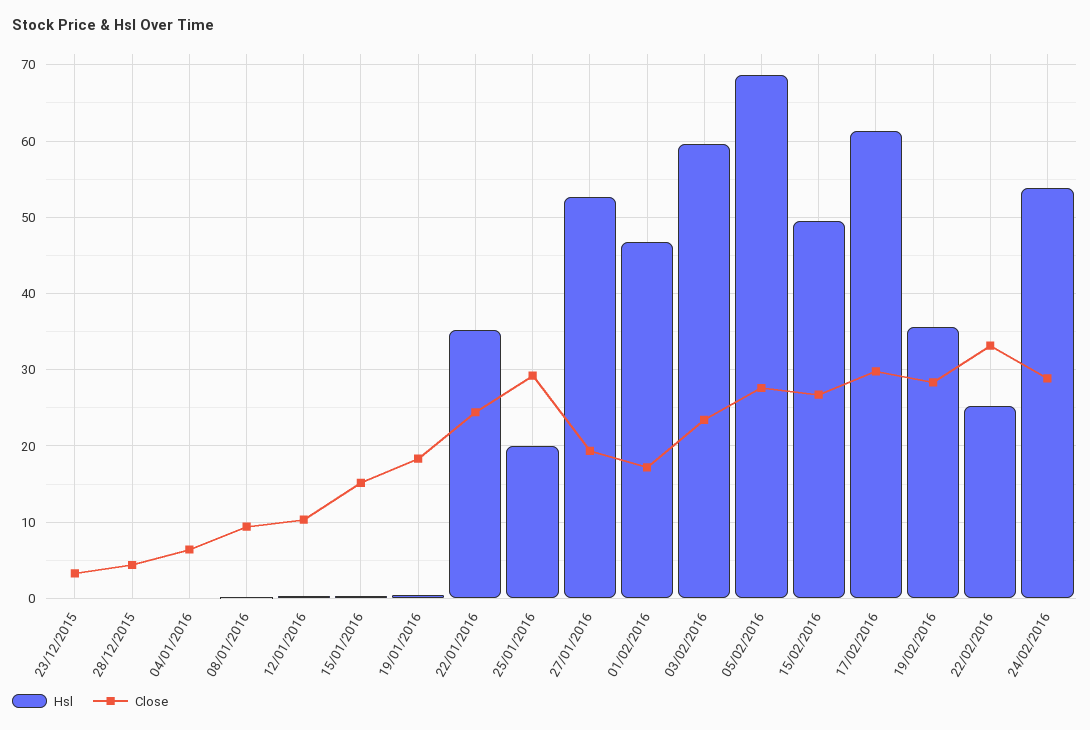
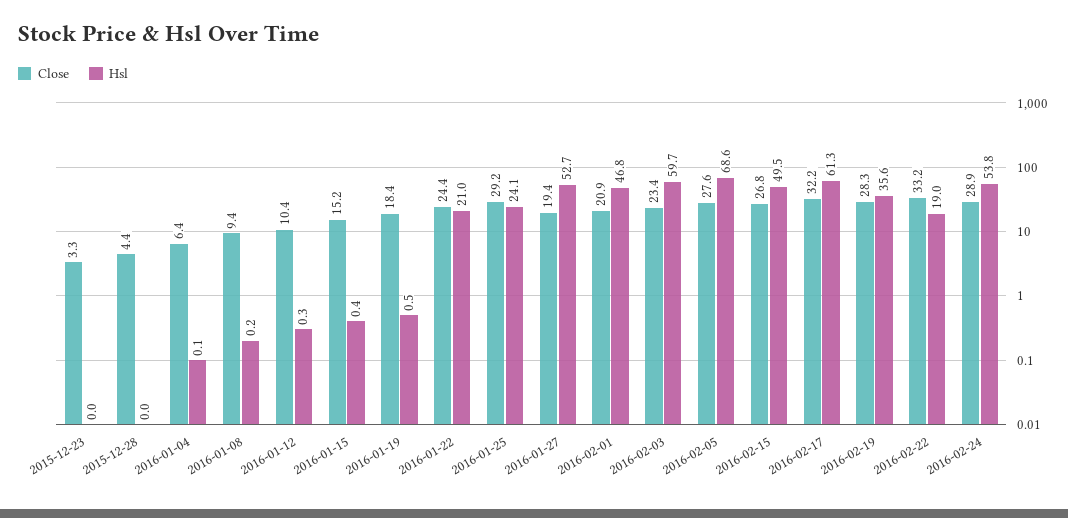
Hsl, 22/01/2016: 35 -> 21
Hsl, 25/01/2016: 20 -> 24.1
Close, 01/02/2016: 17 -> 20.9
Close, 17/02/2016: 30 -> 32.2
Hsl, 22/02/2016: 25 -> 19

